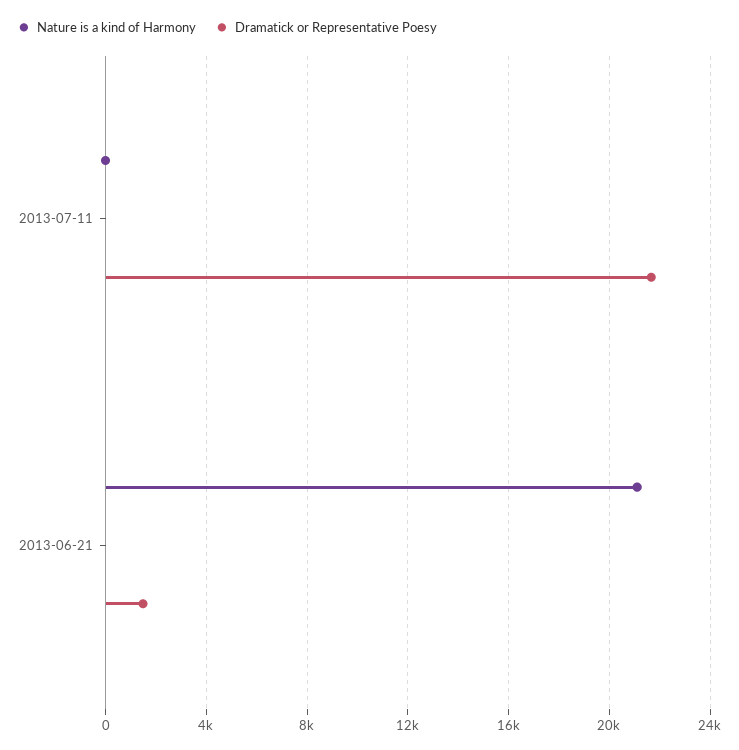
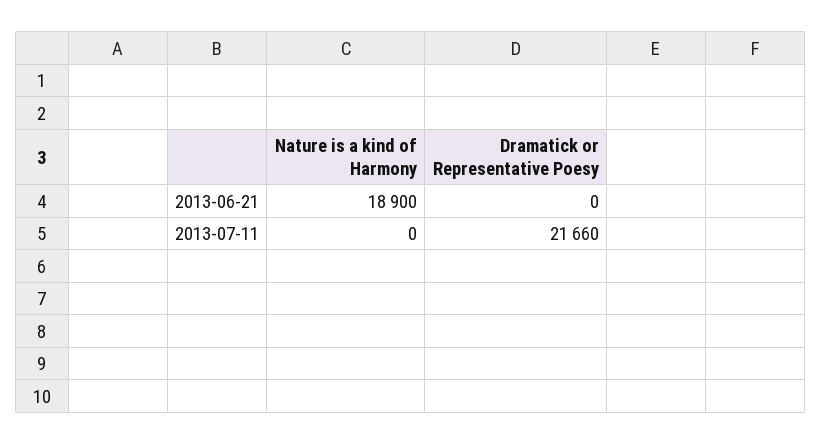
Nature is a kind of Harmony, 2013-06-21: 21000 -> 18900
Dramatick or Representative Poesy, 2013-06-21: 1500 -> 0

